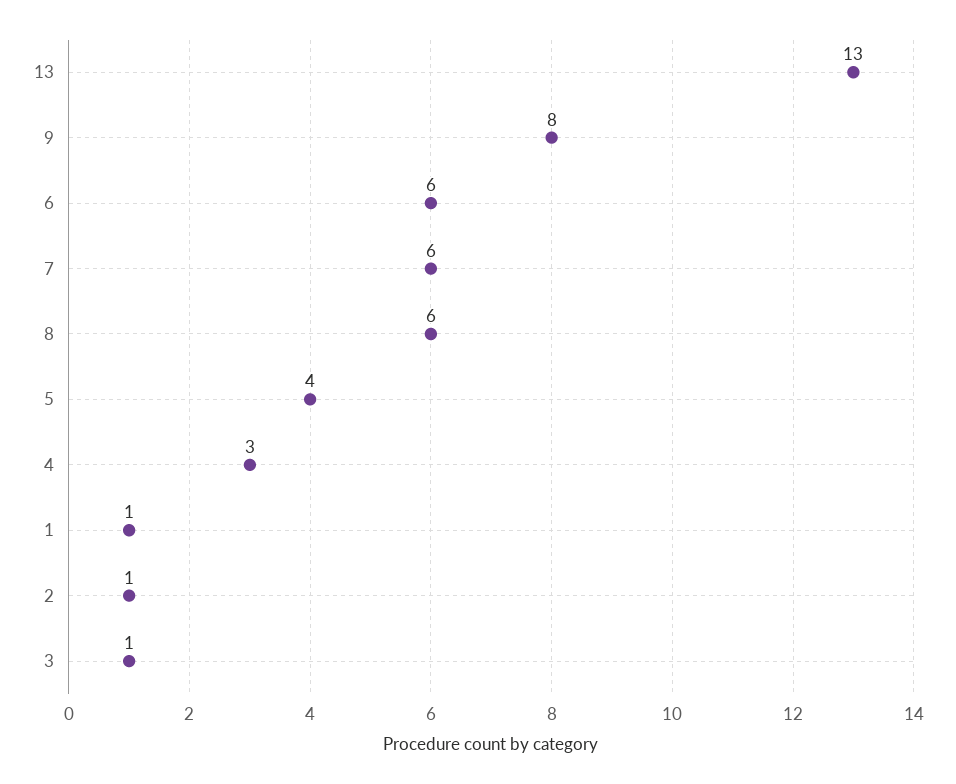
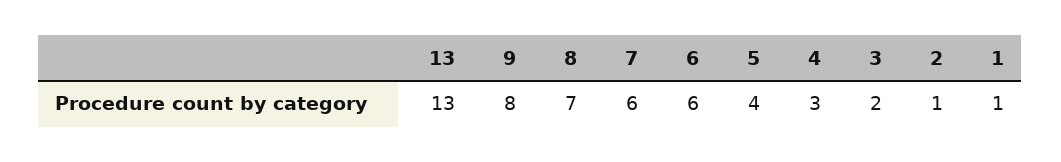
8: 6 -> 7
3: 1 -> 2

